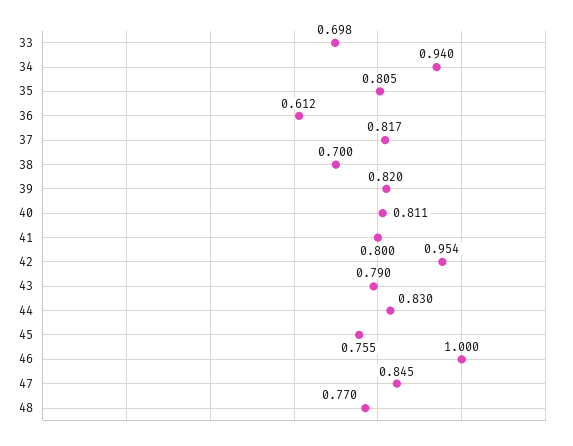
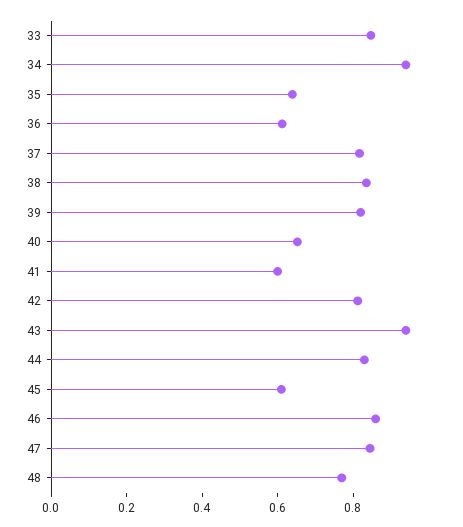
33: 0.698 -> 0.85
35: 0.805 -> 0.65
38: 0.7 -> 0.85
40: 0.811 -> 0.65
41: 0.8 -> 0.6
42: 0.954 -> 0.8
43: 0.79 -> 0.95
45: 0.755 -> 0.6
46: 1 -> 0.85

